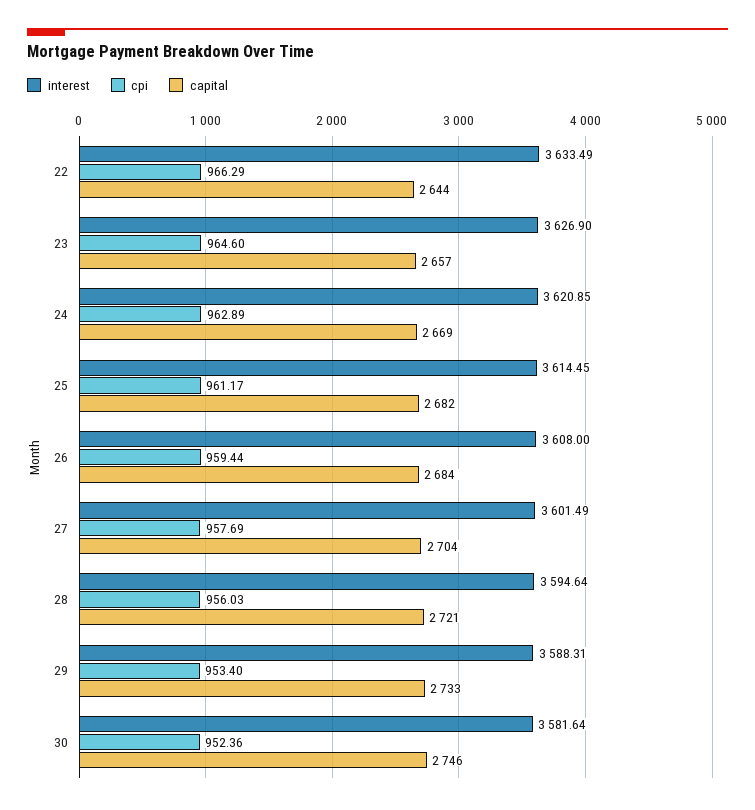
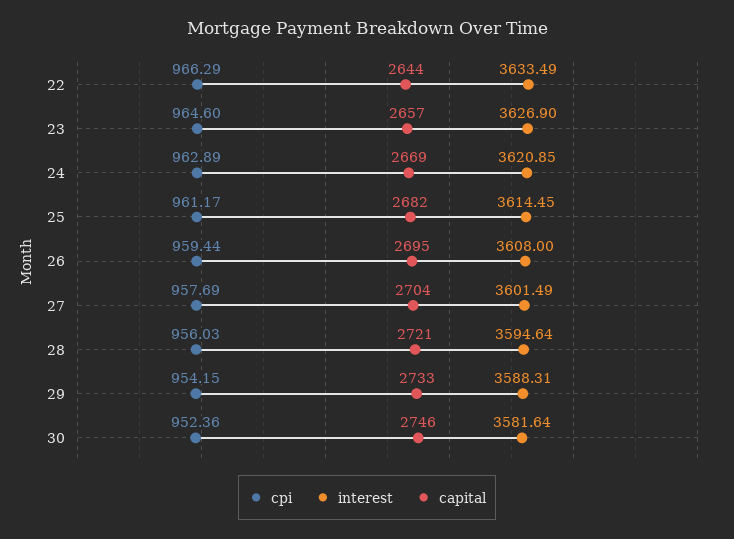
capital, 26: 2684 -> 2695
cpi, 29: 953.4 -> 954.15

